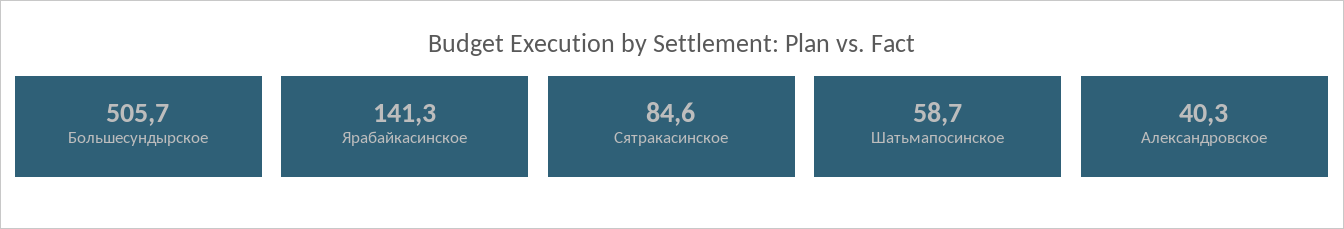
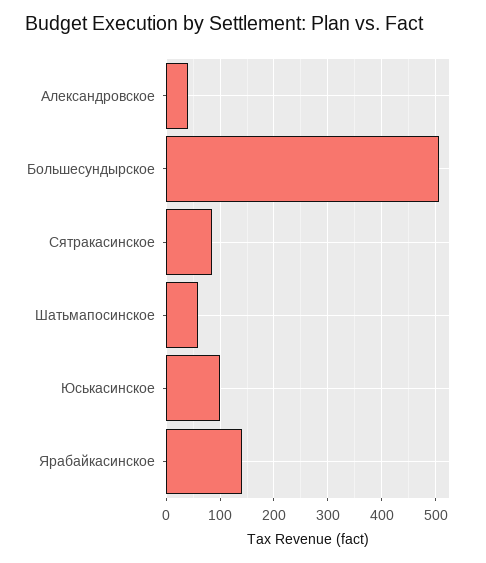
Юськасинское: none -> 100

